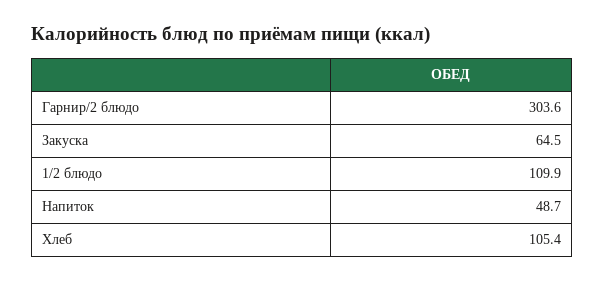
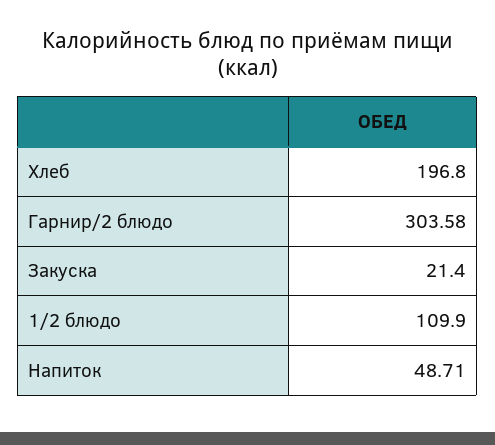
Закуска: 64.5 -> 21.4
Хлеб: 105.4 -> 196.8

